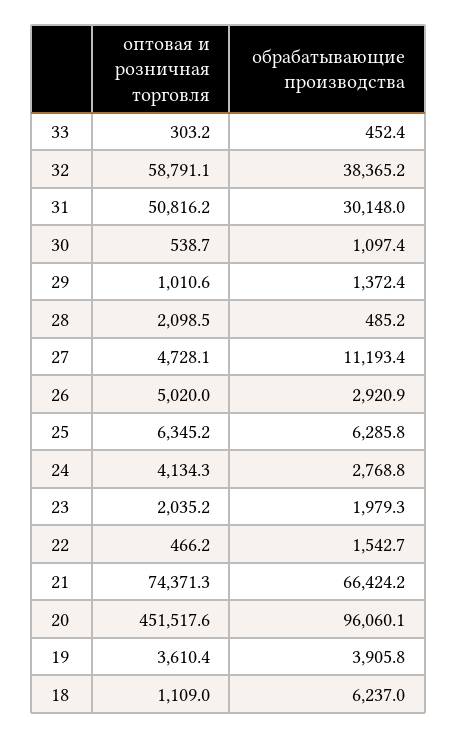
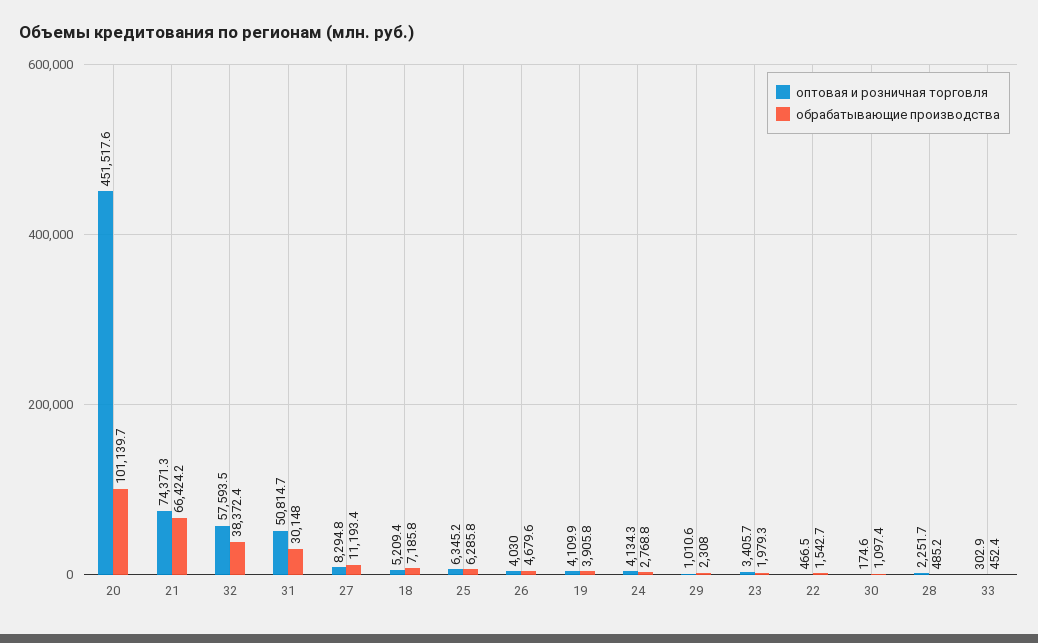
оптовая и розничная торговля, 33: 303.2 -> 302.9
оптовая и розничная торговля, 32: 58791.1 -> 57593.5
обрабатывающие производства, 32: 38365.2 -> 38372.4
оптовая и розничная торговля, 31: 50816.2 -> 50814.7
оптовая и розничная торговля, 30: 538.7 -> 174.6
обрабатывающие производства, 29: 1372.4 -> 2308
оптовая и розничная торговля, 28: 2098.5 -> 2251.7
оптовая и розничная торговля, 27: 4728.1 -> 8294.8
оптовая и розничная торговля, 26: 5020 -> 4030
обрабатывающие производства, 26: 2920.9 -> 4679.6
оптовая и розничная торговля, 23: 2035.2 -> 3405.7
оптовая и розничная торговля, 22: 466.2 -> 466.5
обрабатывающие производства, 20: 96060.1 -> 101139.7
оптовая и розничная торговля, 19: 3610.4 -> 4109.9
оптовая и розничная торговля, 18: 1109 -> 5209.4
обрабатывающие производства, 18: 6237 -> 7185.8

